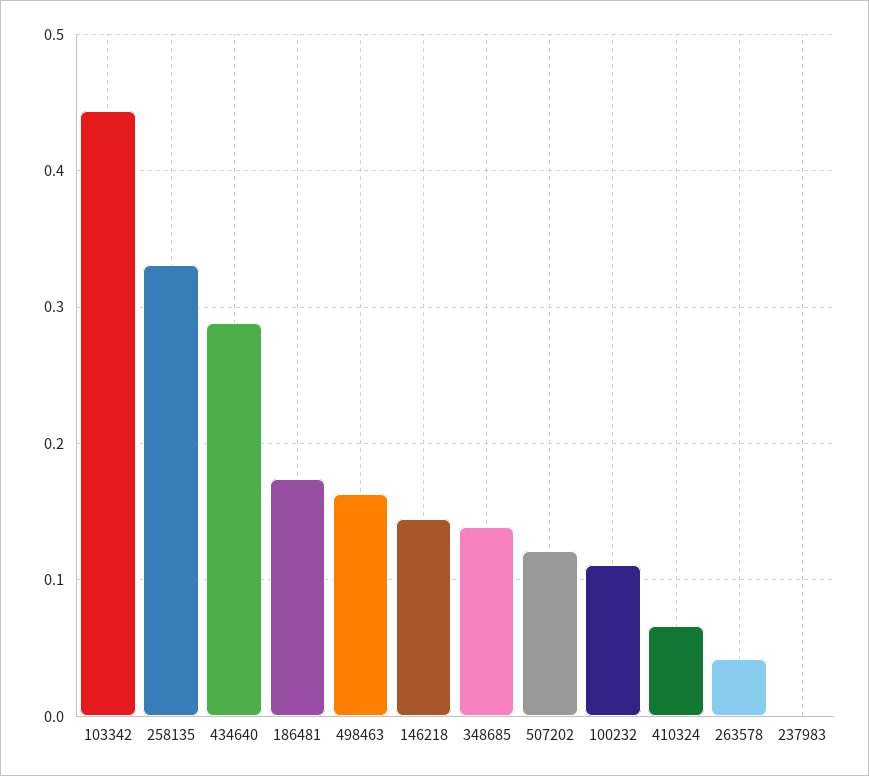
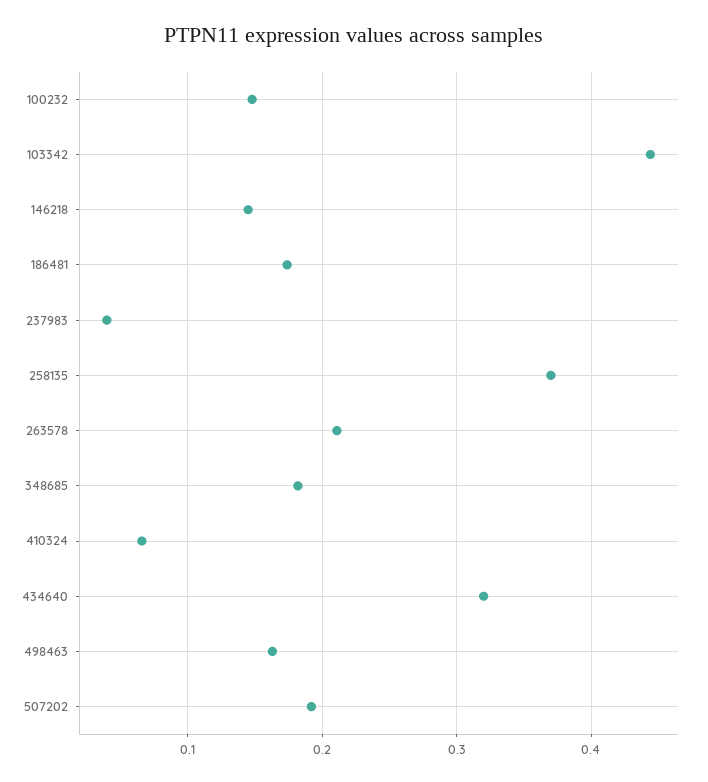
258135: 0.33 -> 0.37
434640: 0.29 -> 0.32
348685: 0.14 -> 0.18
507202: 0.12 -> 0.19
100232: 0.11 -> 0.15
263578: 0.04 -> 0.21
237983: 0 -> 0.04

